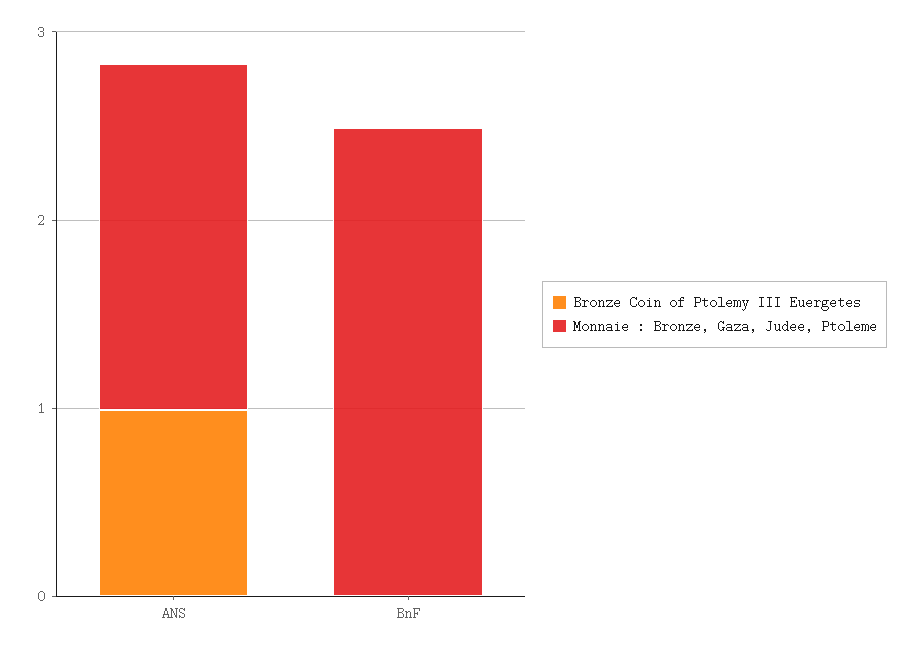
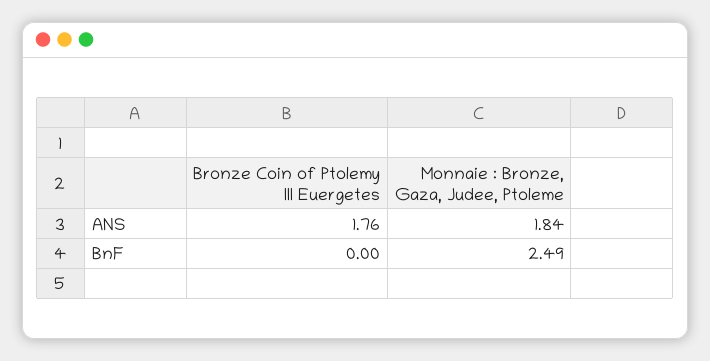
Bronze Coin of Ptolemy III Euergetes, ANS: 1 -> 1.76

